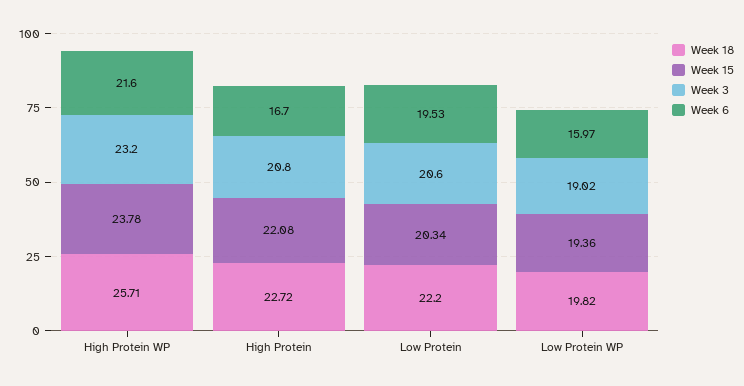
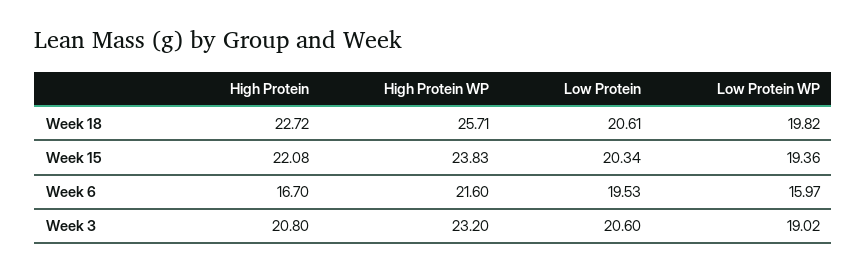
Week 15, High Protein WP: 23.78 -> 23.83
Week 18, Low Protein: 22.2 -> 20.61

